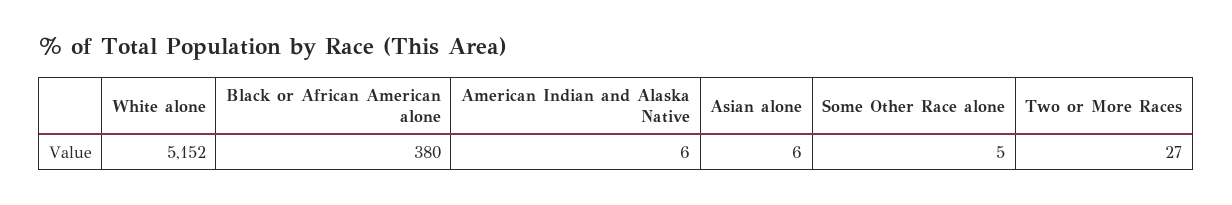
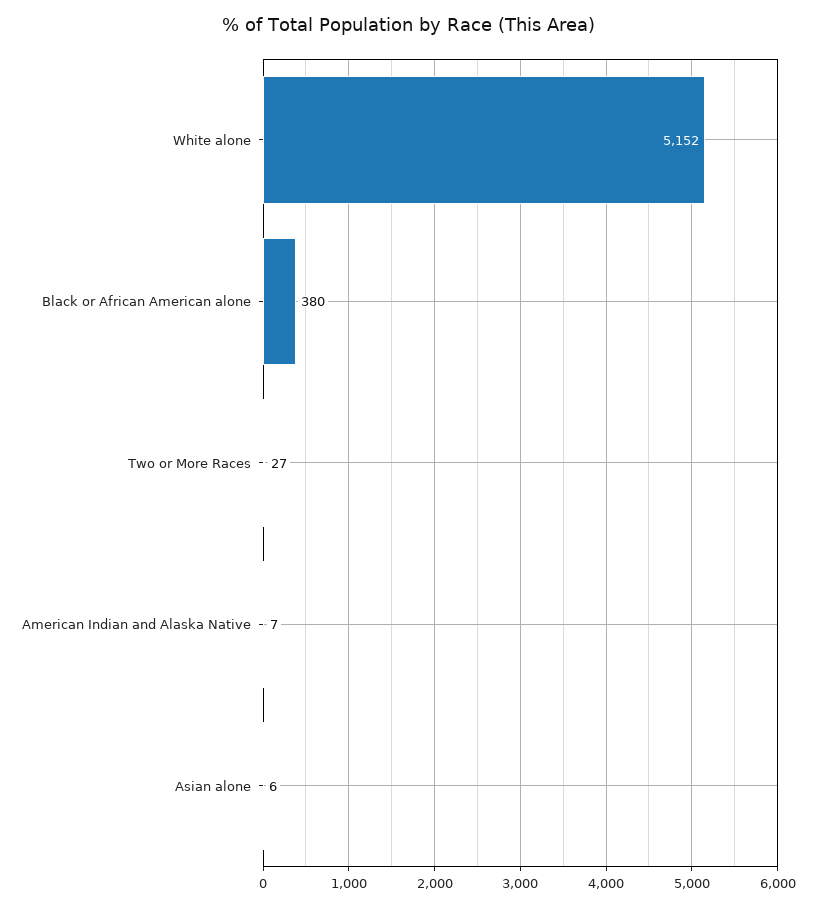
American Indian and Alaska Native: 6 -> 7
Some Other Race alone: 5 -> none

